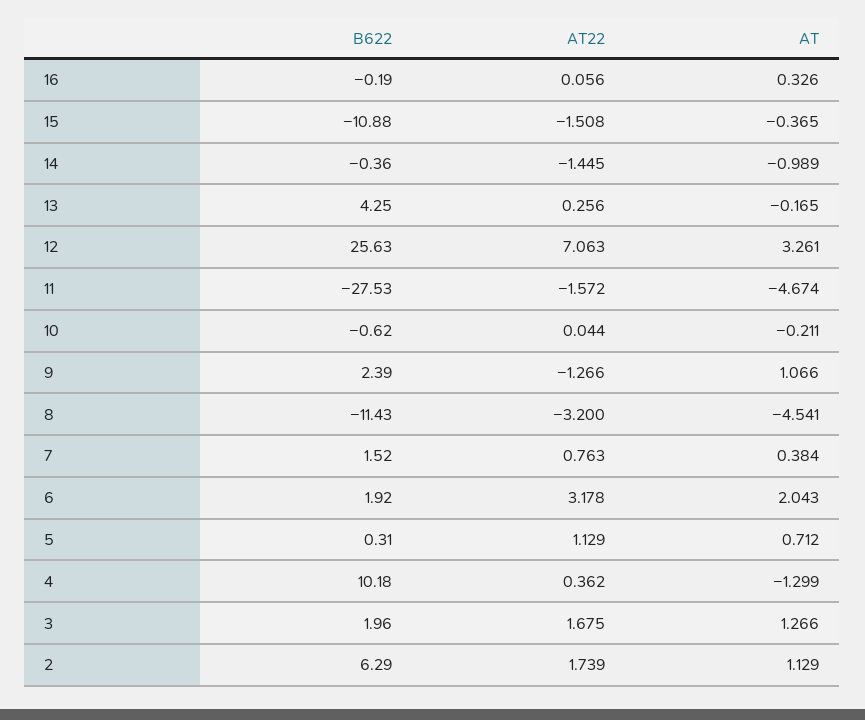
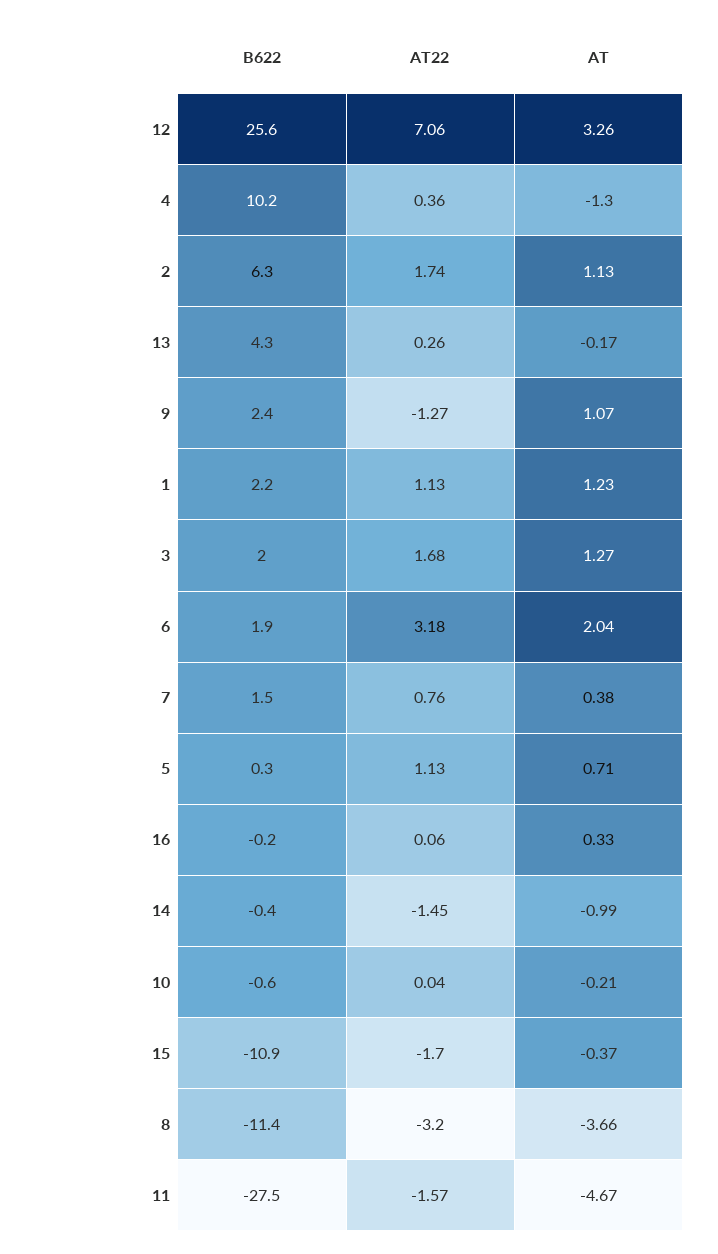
AT22, 15: -1.508 -> -1.7
AT, 8: -4.541 -> -3.66
B622, 1: none -> 2.2
AT22, 1: none -> 1.13
AT, 1: none -> 1.23

